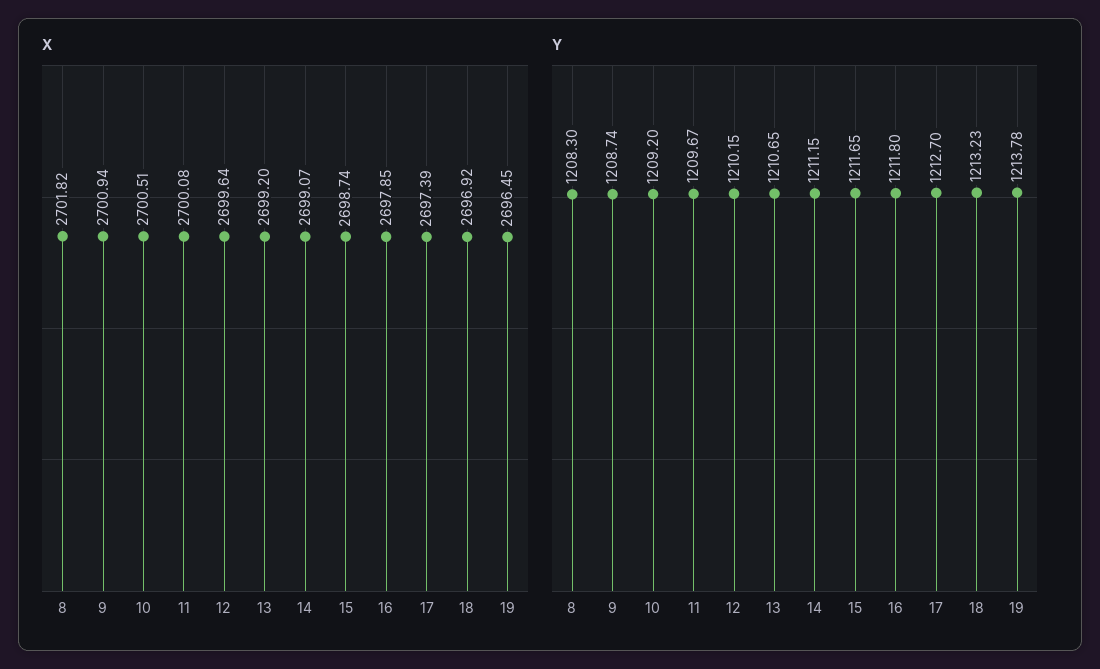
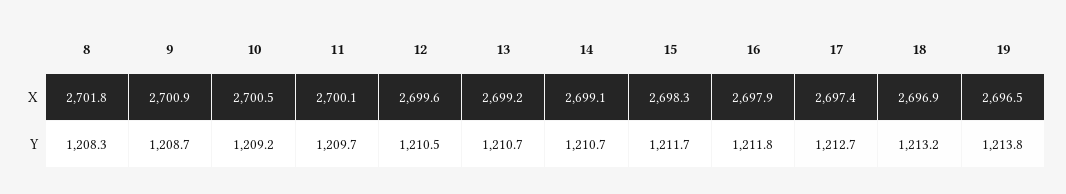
X, 15: 2698.74 -> 2698.3
Y, 12: 1210.15 -> 1210.5
Y, 14: 1211.15 -> 1210.7

